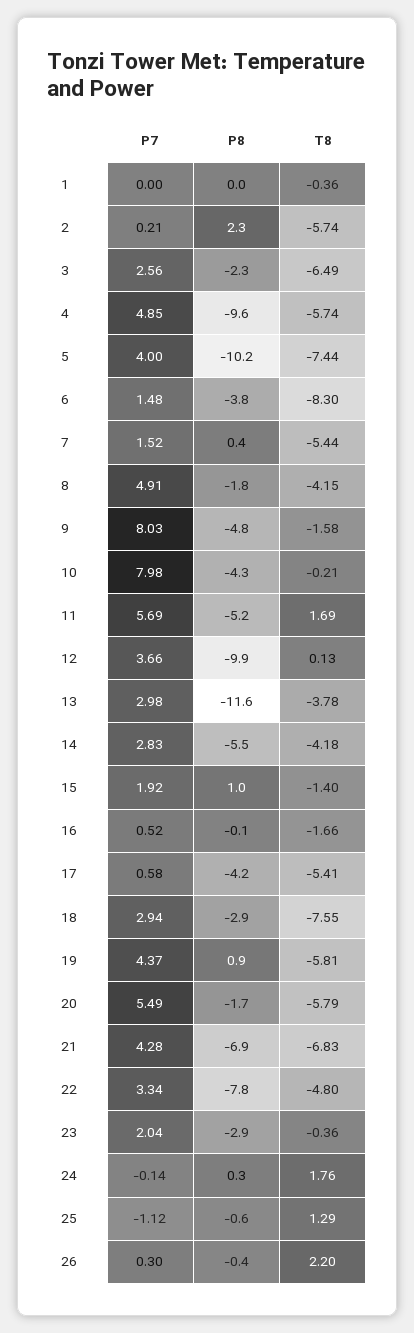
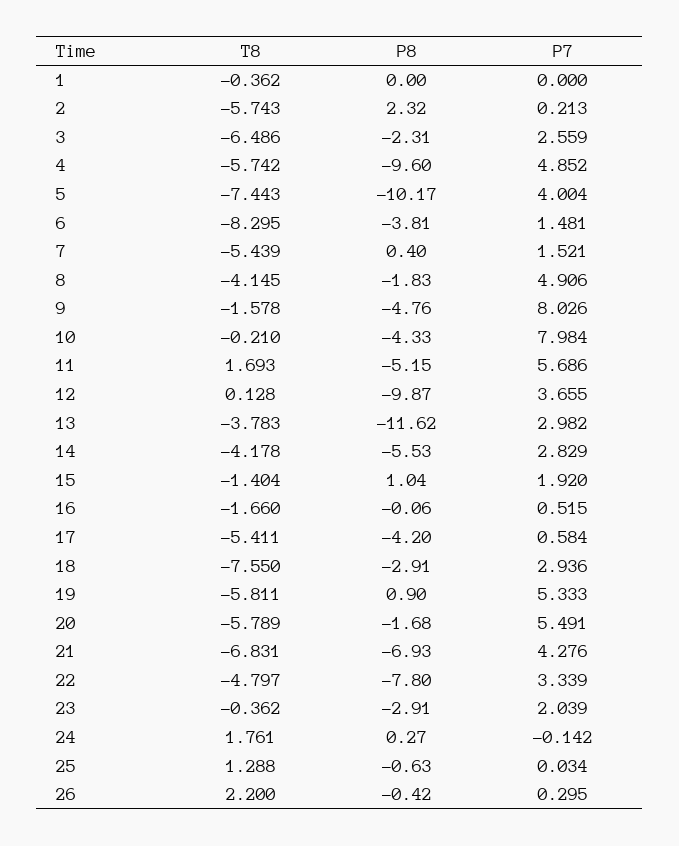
P7, 19: 4.37 -> 5.333
P7, 25: -1.12 -> 0.034

